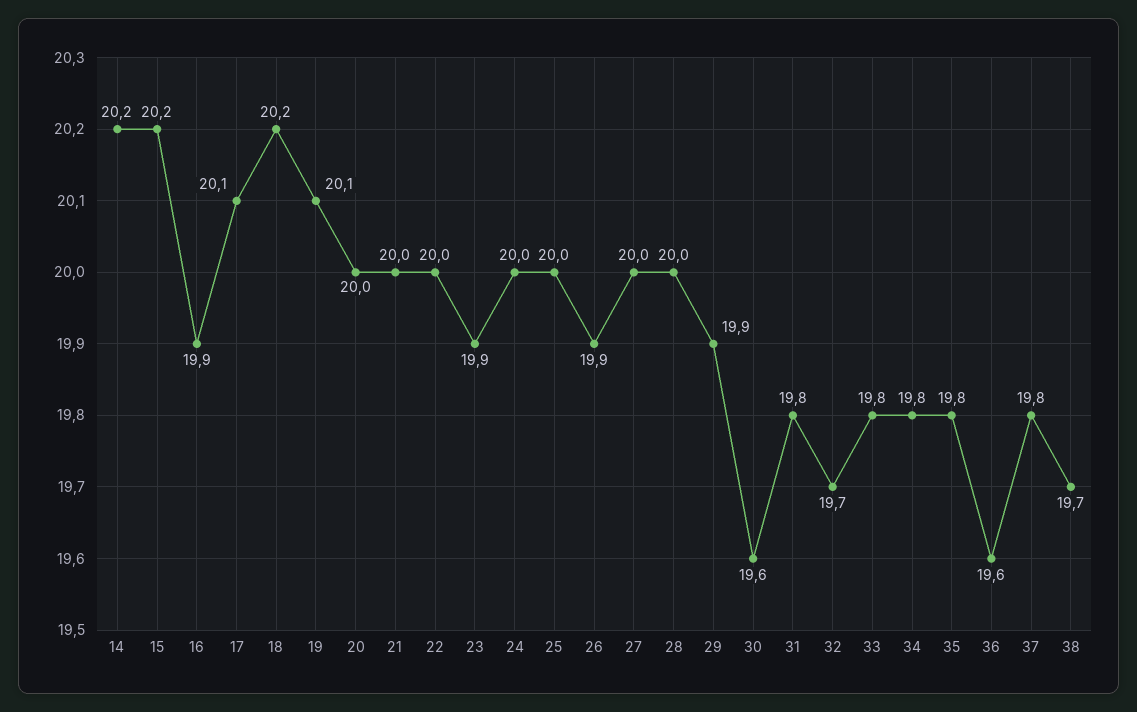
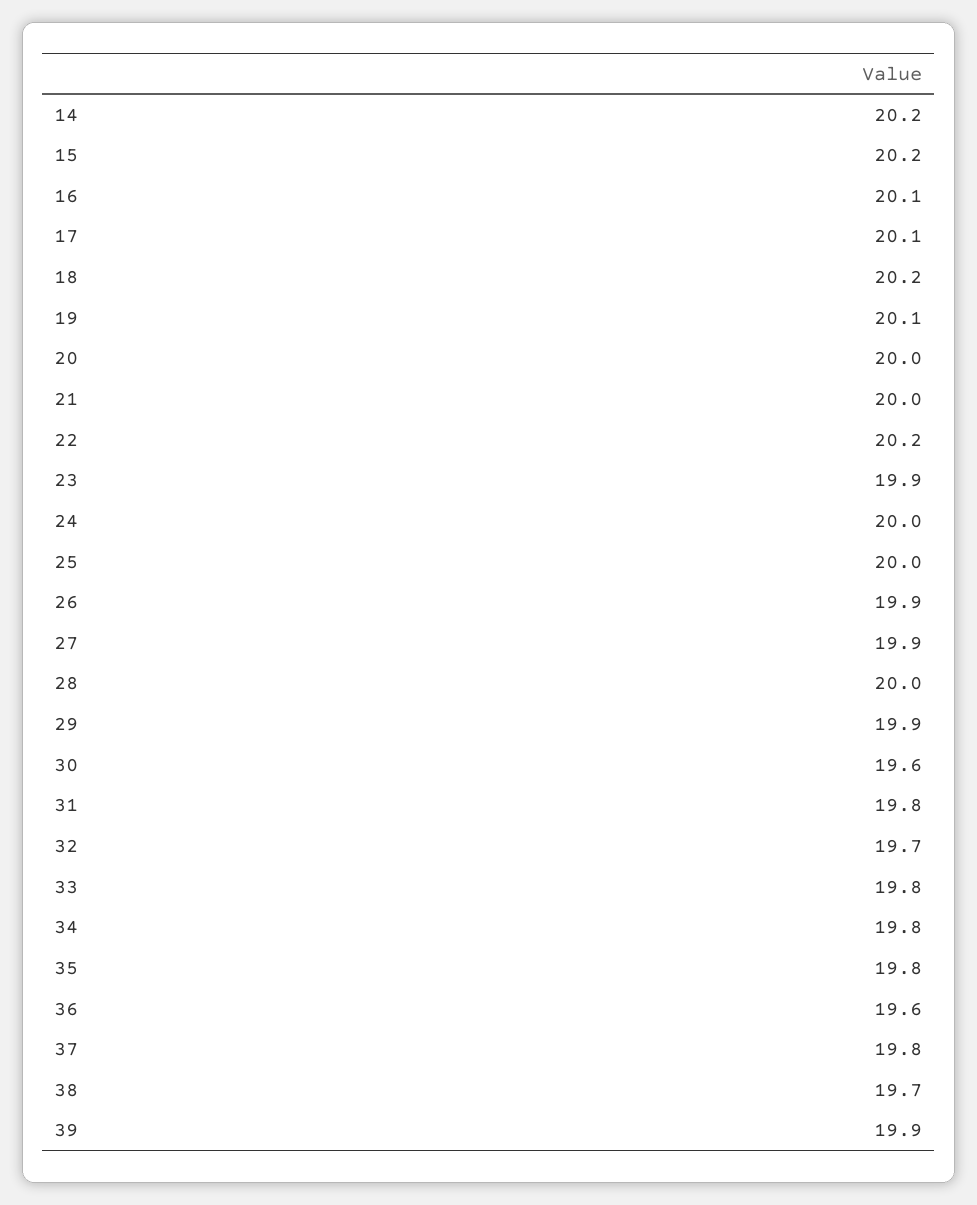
16: 19.9 -> 20.1
22: 20 -> 20.2
27: 20 -> 19.9
39: none -> 19.9

